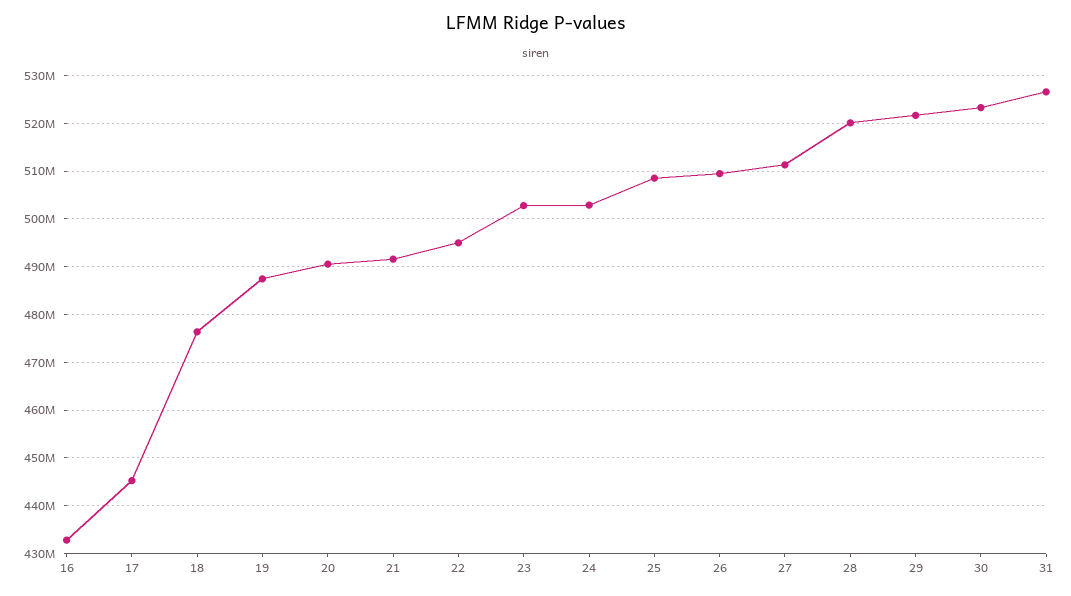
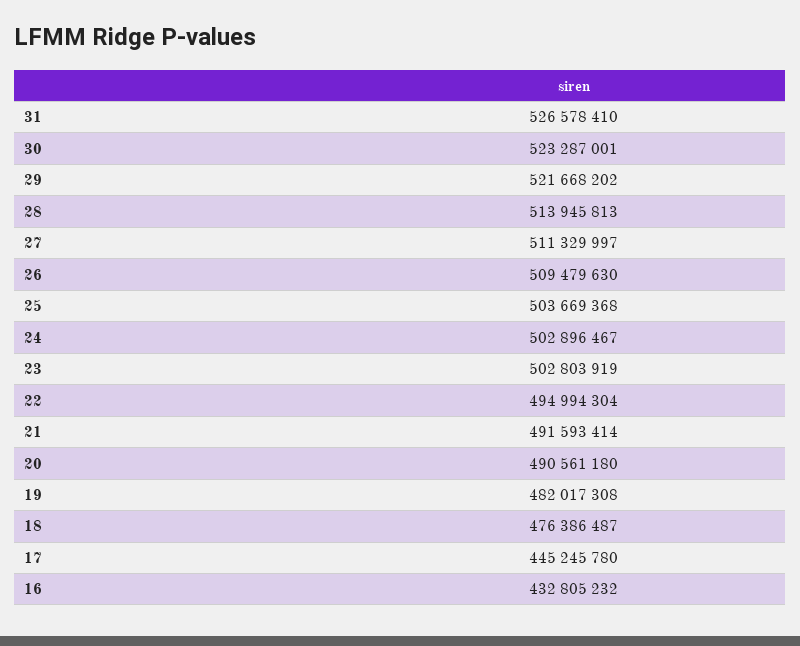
19: 488000000 -> 482017308
25: 508000000 -> 503669368
28: 520000000 -> 513945813

